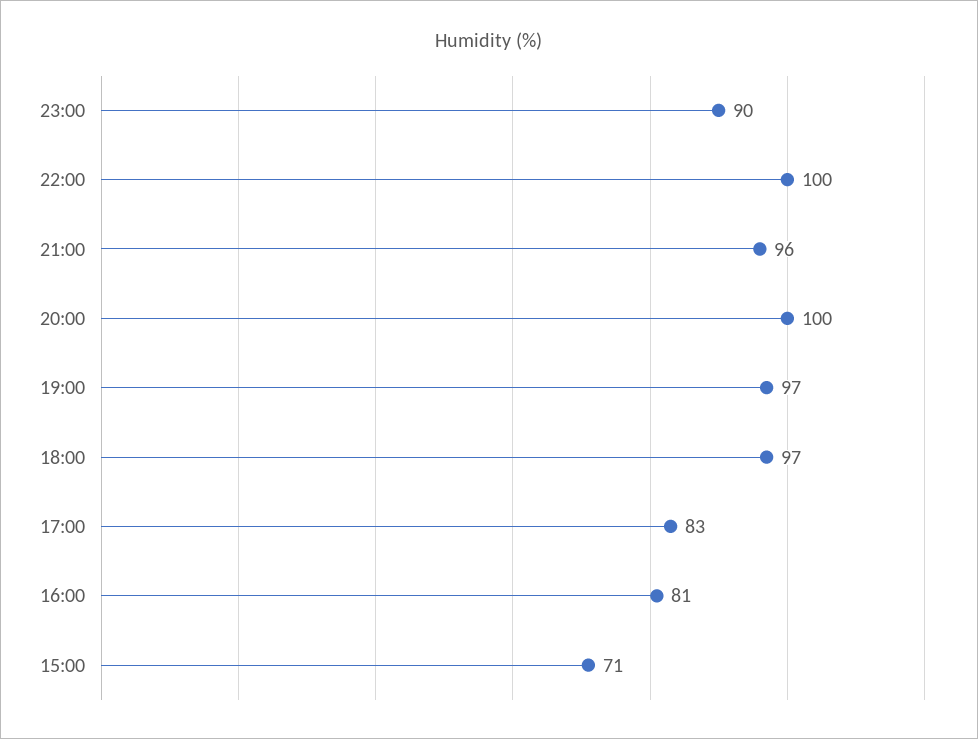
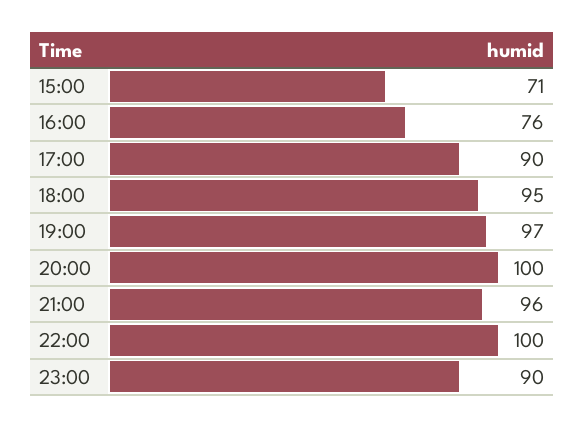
18:00: 97 -> 95
17:00: 83 -> 90
16:00: 81 -> 76

